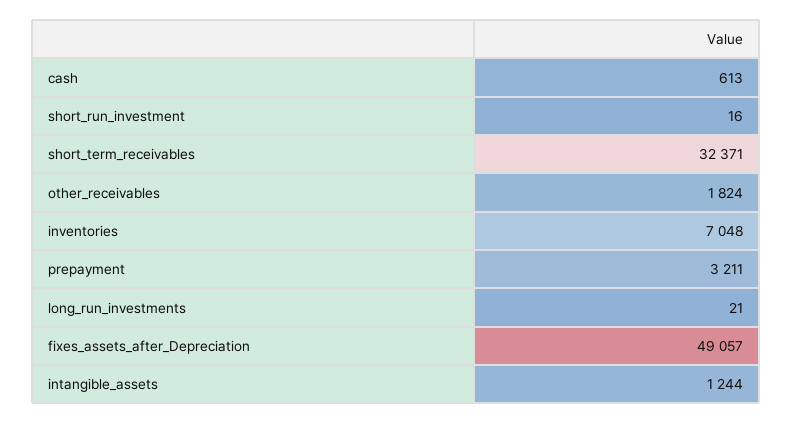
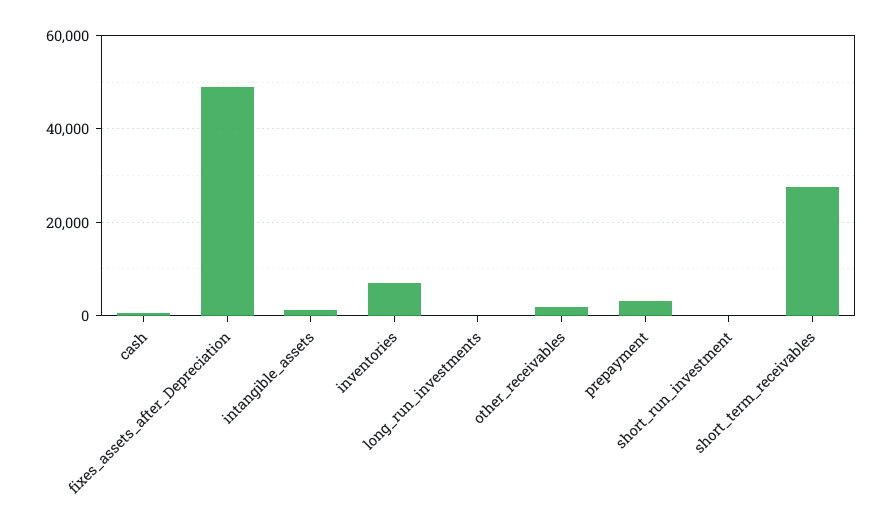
short_term_receivables: 32371 -> 28000

